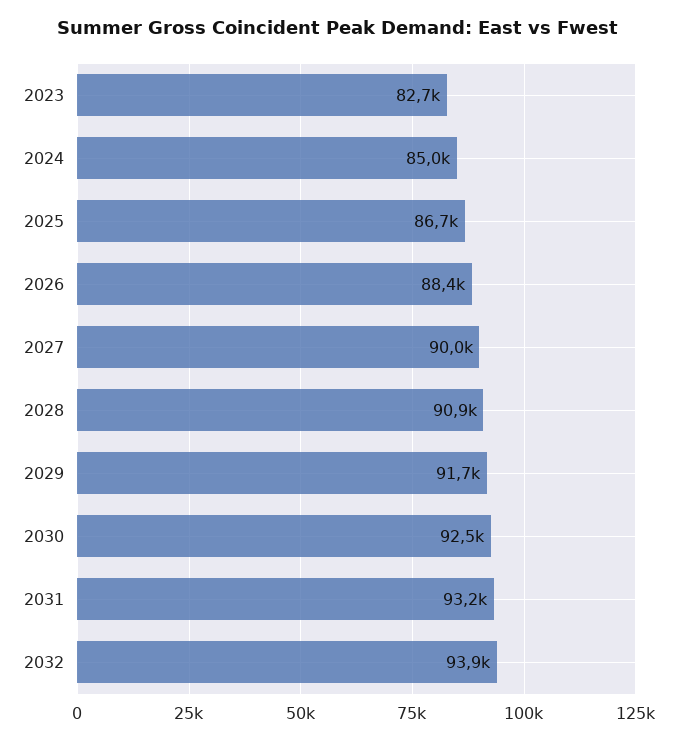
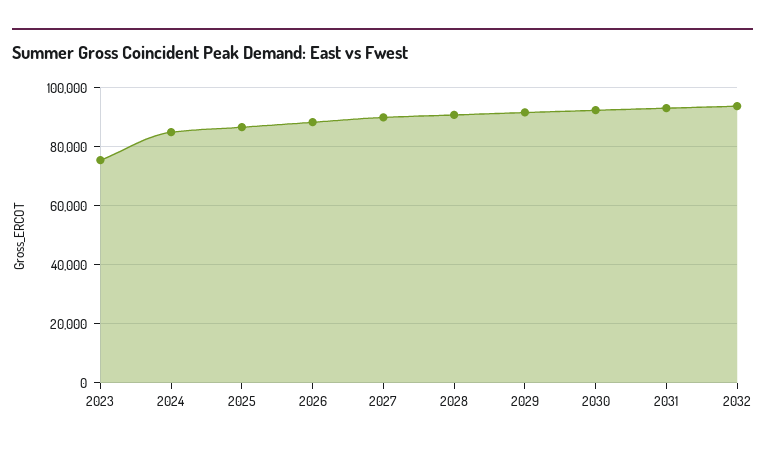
2023: 82700 -> 75000

